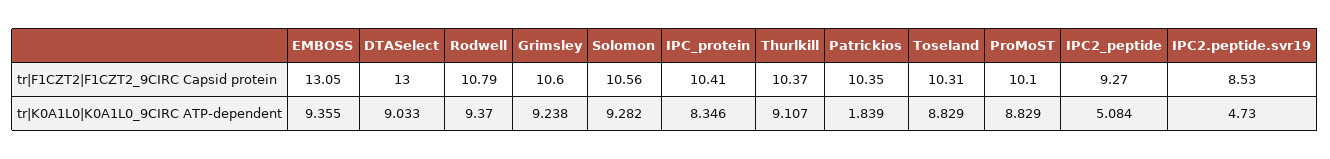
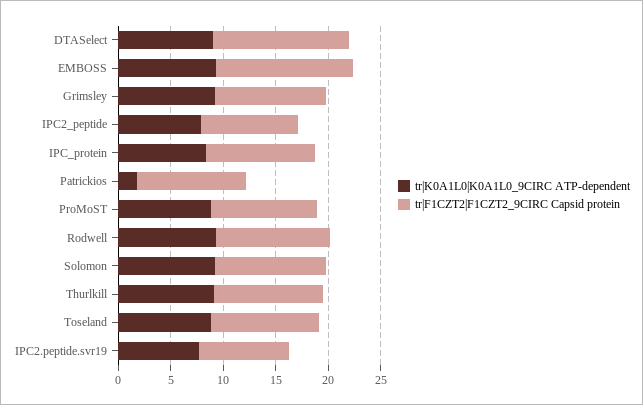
tr|K0A1L0|K0A1L0_9CIRC ATP-dependent, IPC2_peptide: 5.084 -> 8
tr|K0A1L0|K0A1L0_9CIRC ATP-dependent, IPC2.peptide.svr19: 4.73 -> 8

